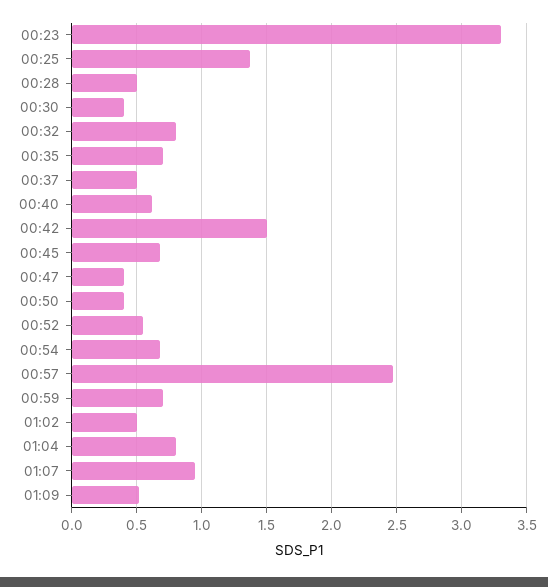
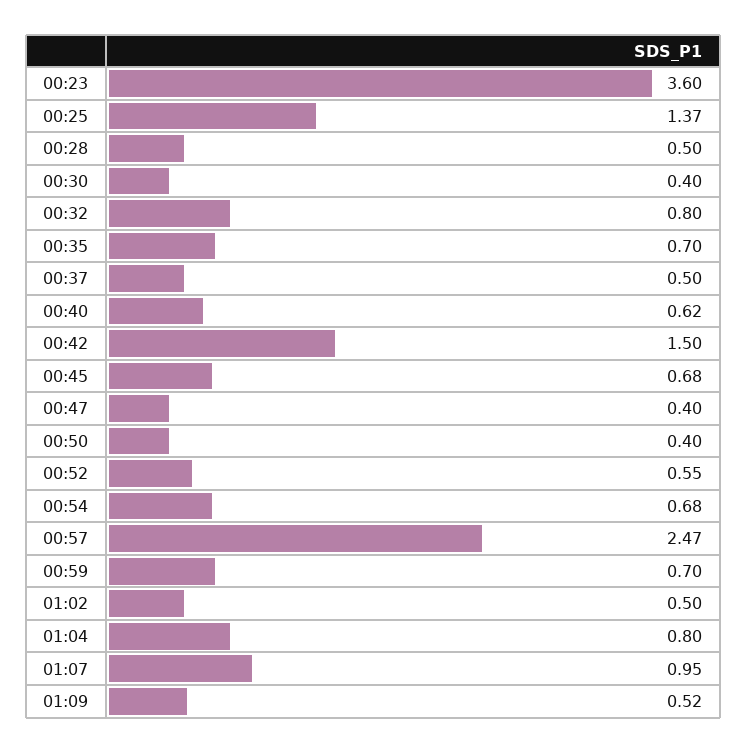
00:23: 3.3 -> 3.6

